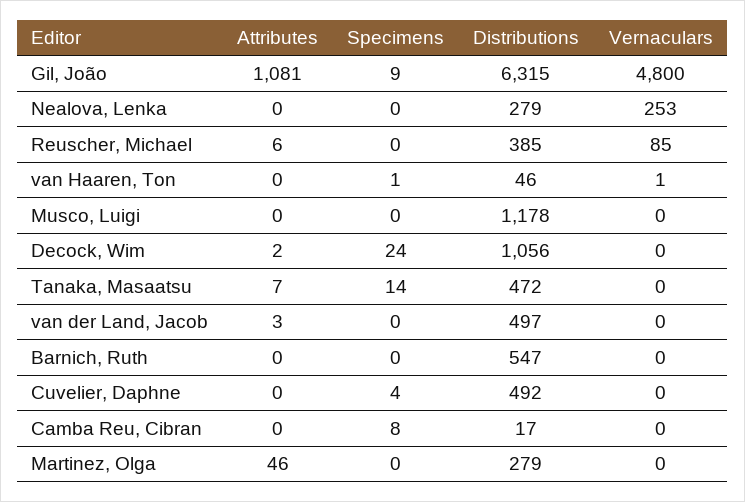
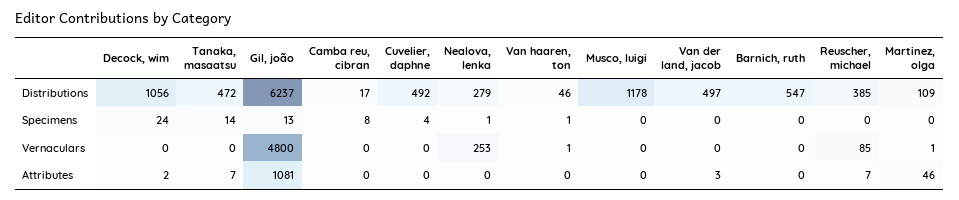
Specimens, Gil, João: 9 -> 13
Distributions, Gil, João: 6315 -> 6237
Specimens, Nealova, Lenka: 0 -> 1
Attributes, Reuscher, Michael: 6 -> 7
Distributions, Martinez, Olga: 279 -> 109
Vernaculars, Martinez, Olga: 0 -> 1

